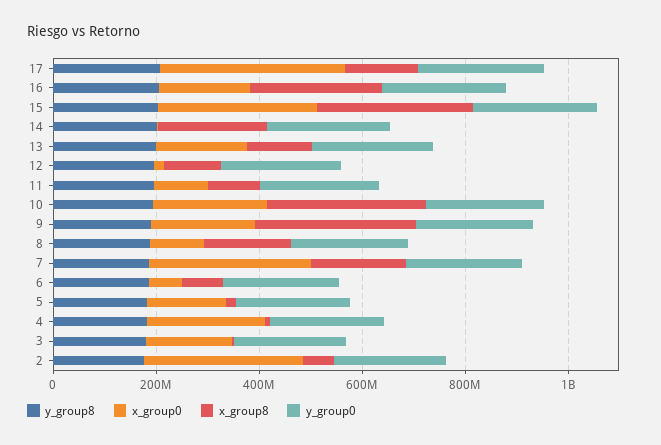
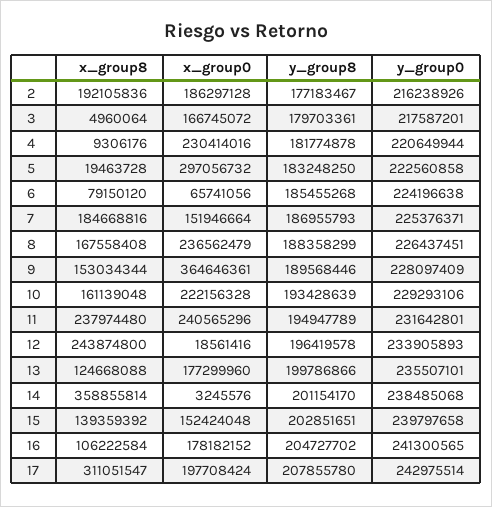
x_group0, 17: 350000000 -> 197708424
x_group8, 17: 150000000 -> 311051547
x_group8, 16: 250000000 -> 106222584
x_group0, 15: 300000000 -> 152424048
x_group8, 15: 300000000 -> 139359392
x_group8, 14: 200000000 -> 358855814
x_group8, 12: 100000000 -> 243874800
x_group0, 11: 100000000 -> 240565296
x_group8, 11: 100000000 -> 237974480
x_group8, 10: 300000000 -> 161139048
x_group0, 9: 200000000 -> 364646361
x_group8, 9: 300000000 -> 153034344
x_group0, 8: 100000000 -> 236562479
x_group0, 7: 300000000 -> 151946664
x_group0, 5: 150000000 -> 297056732
x_group0, 2: 300000000 -> 186297128
x_group8, 2: 50000000 -> 192105836

